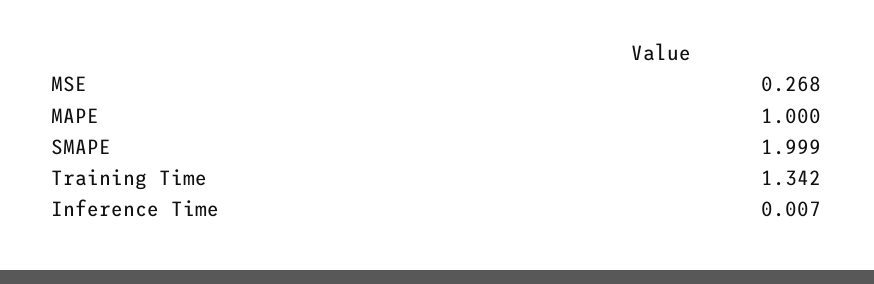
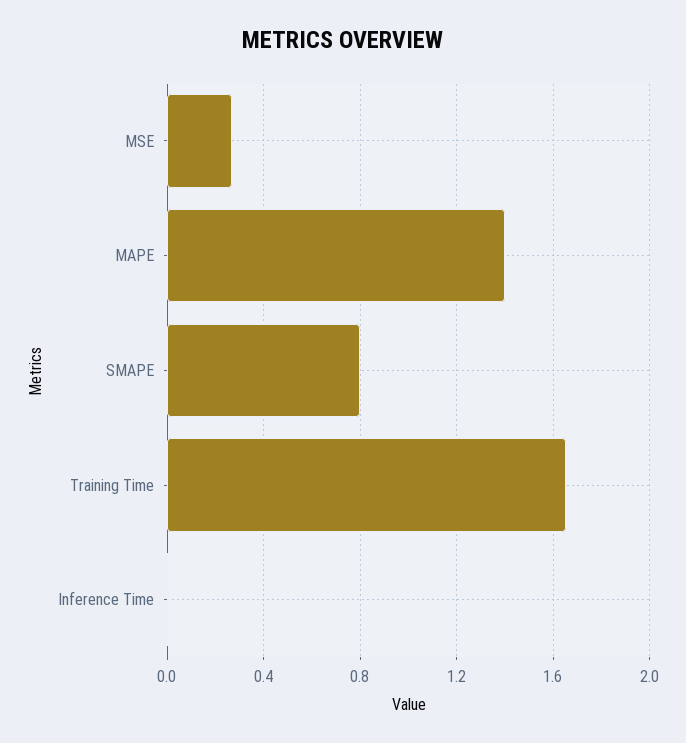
MAPE: 1 -> 1.4
SMAPE: 1.999 -> 0.8
Training Time: 1.342 -> 1.65

